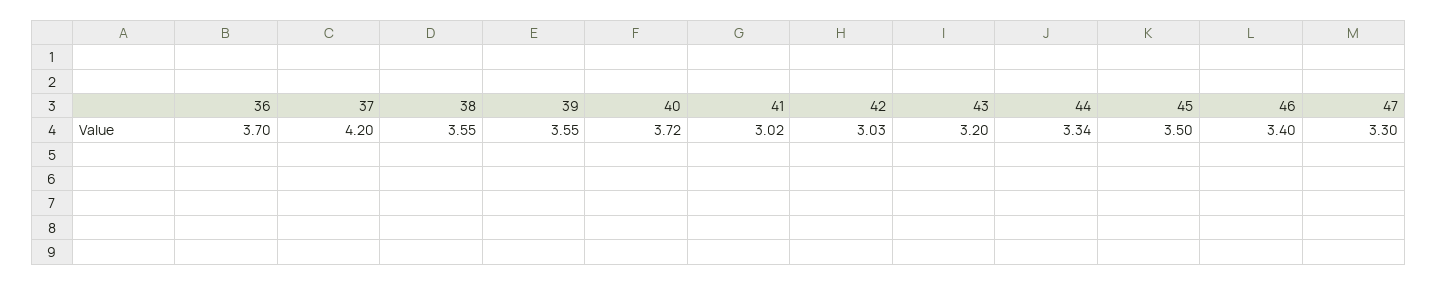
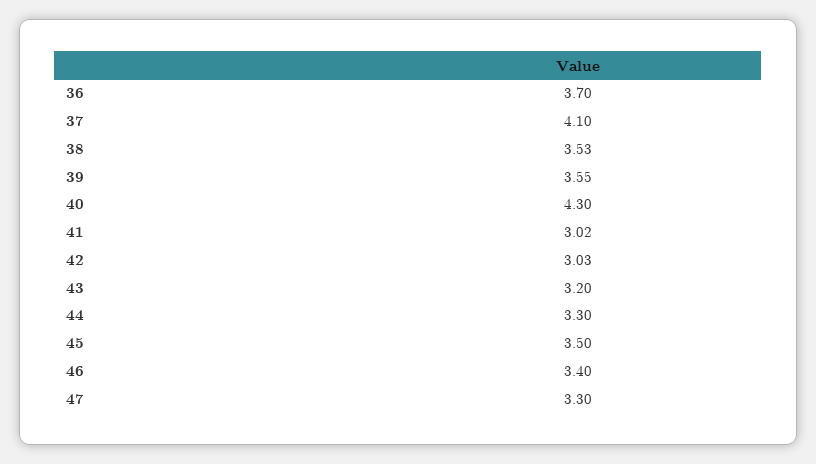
37: 4.2 -> 4.1
38: 3.55 -> 3.53
40: 3.72 -> 4.3
44: 3.34 -> 3.3

